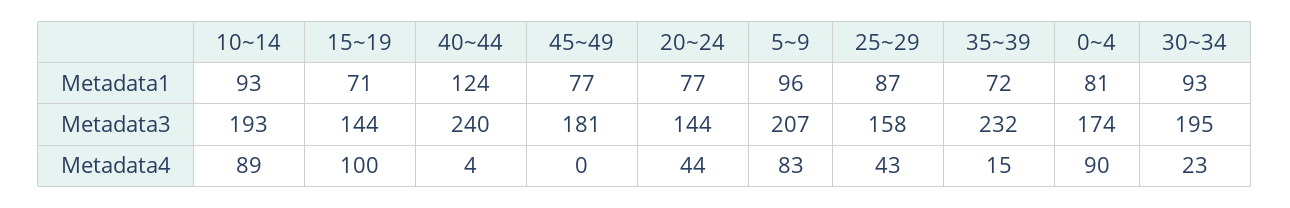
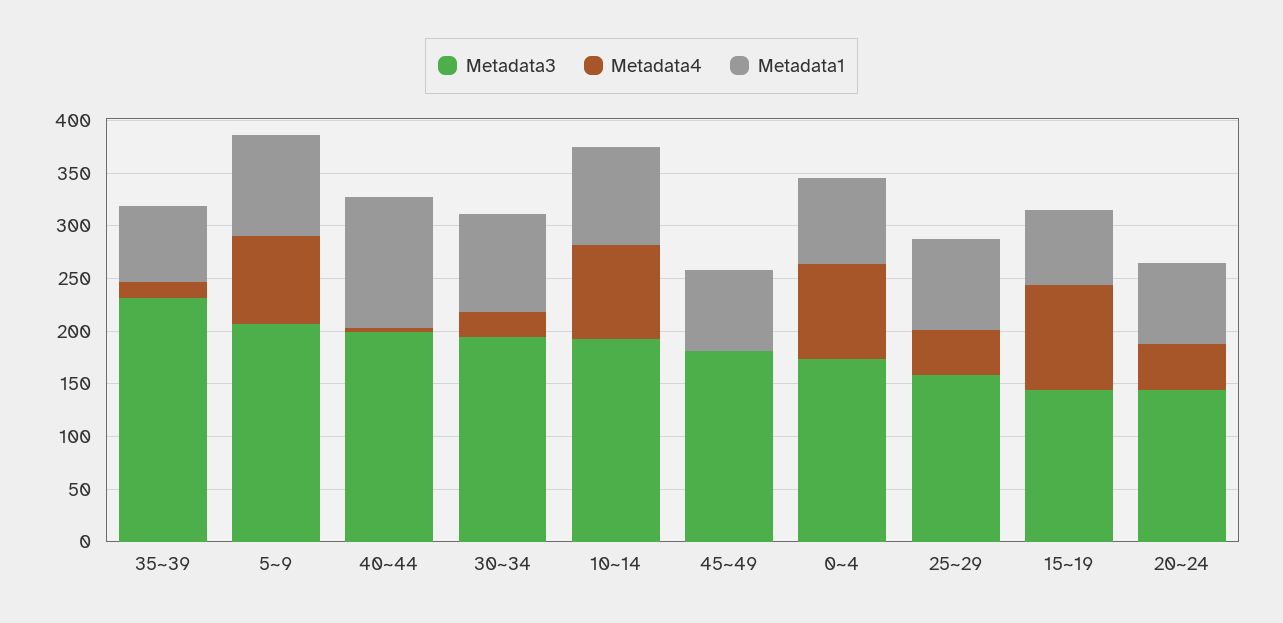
Metadata3, 40~44: 240 -> 200

